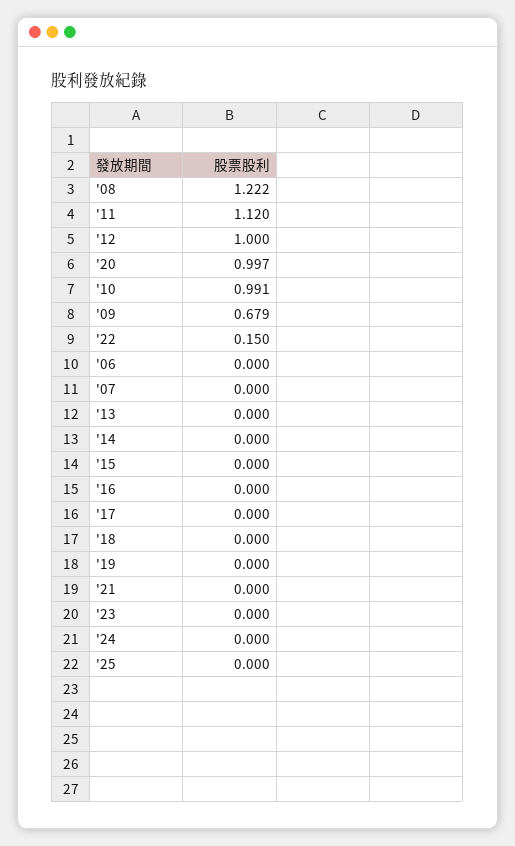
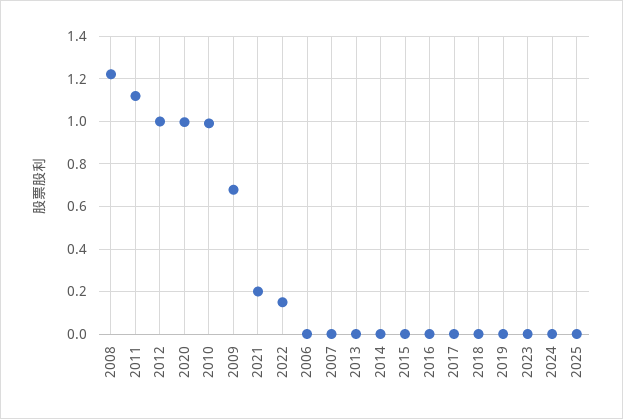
'21: 0 -> 0.2

